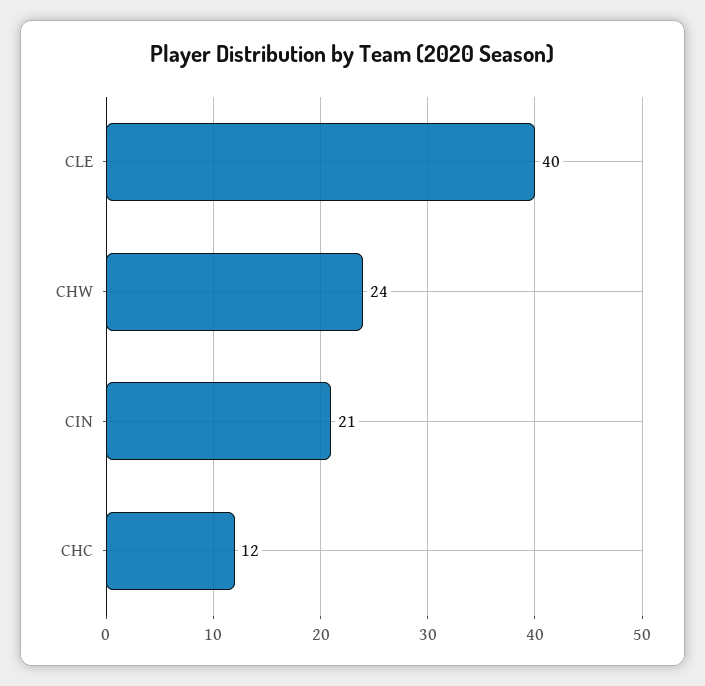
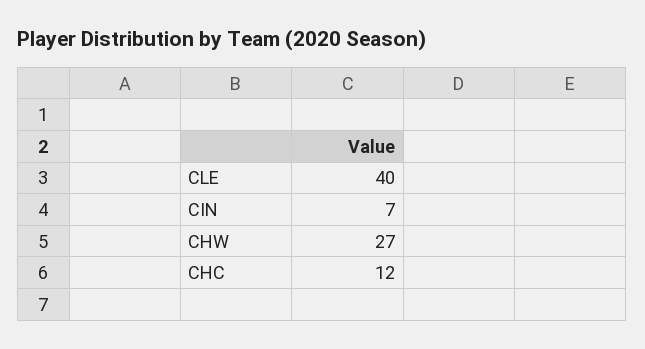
CHW: 24 -> 27
CIN: 21 -> 7

